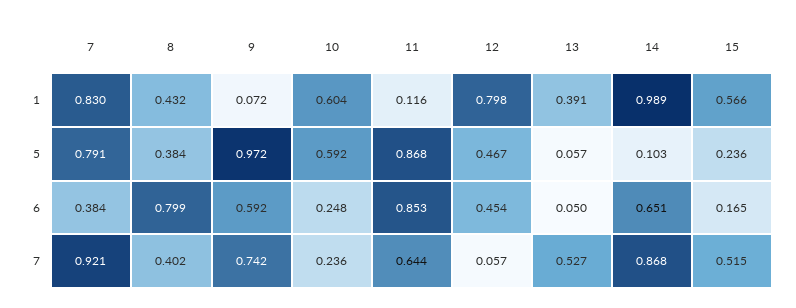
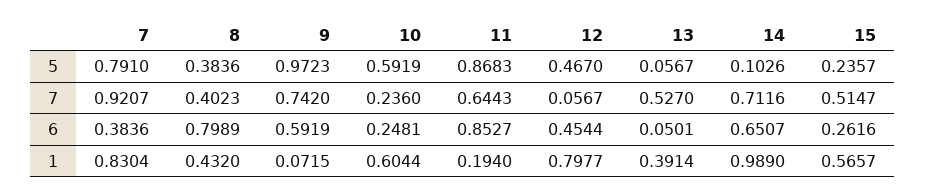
11, 1: 0.116 -> 0.194
15, 6: 0.165 -> 0.2616
14, 7: 0.868 -> 0.7116

